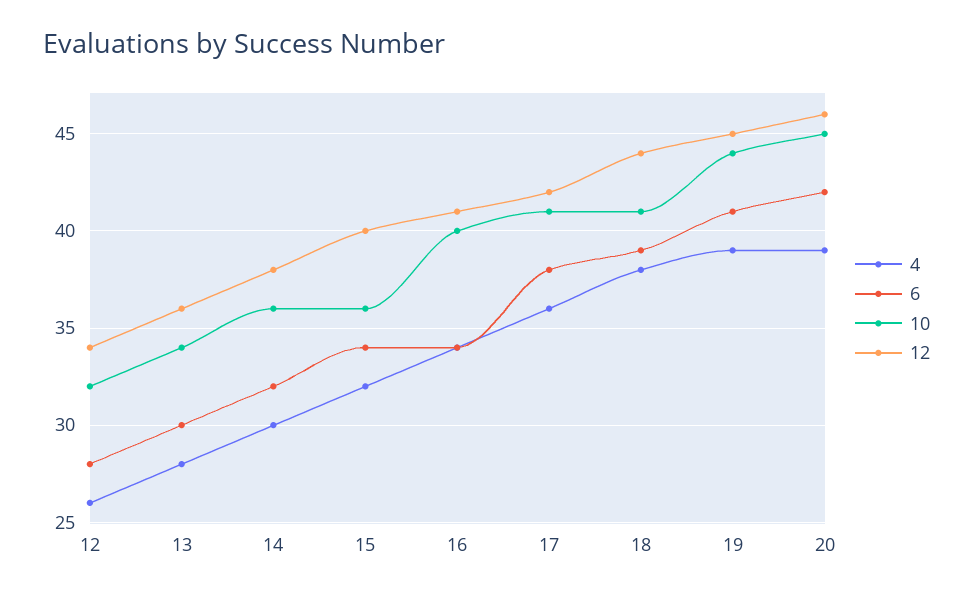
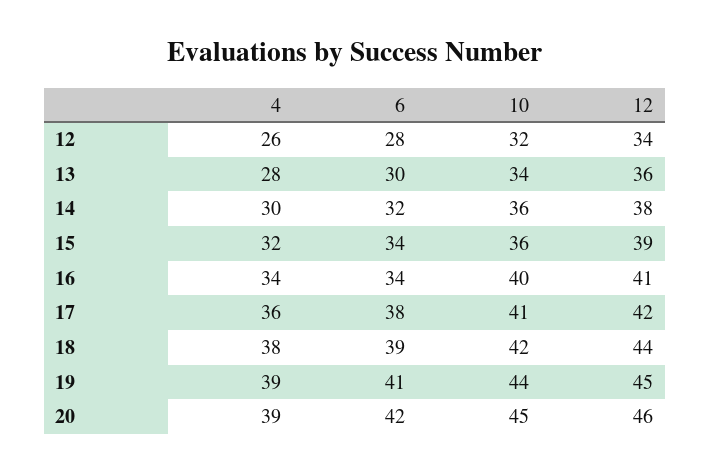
12, 15: 40 -> 39
10, 18: 41 -> 42

